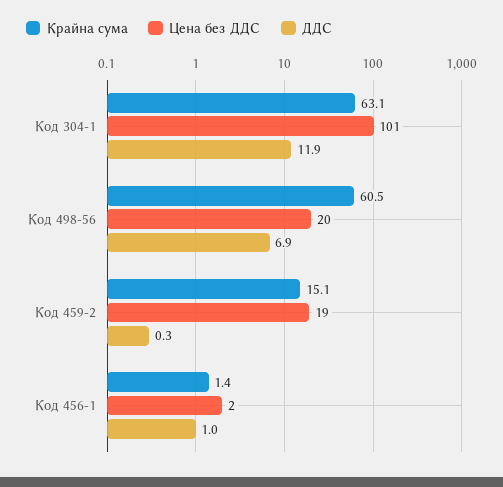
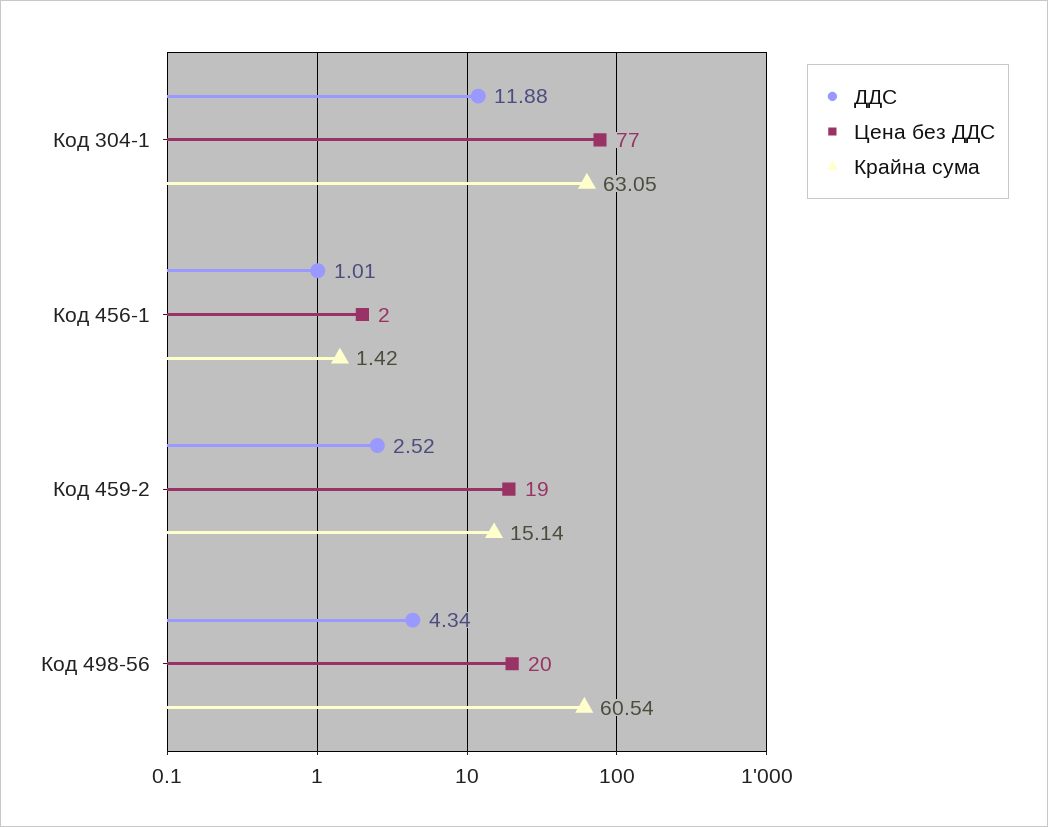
Цена без ДДС, Код 304-1: 101 -> 77
ДДС, Код 498-56: 6.9 -> 4.34
ДДС, Код 459-2: 0.3 -> 2.52

